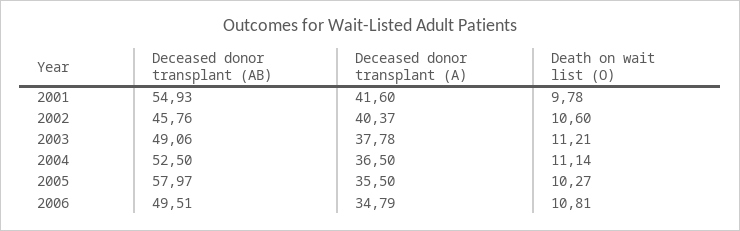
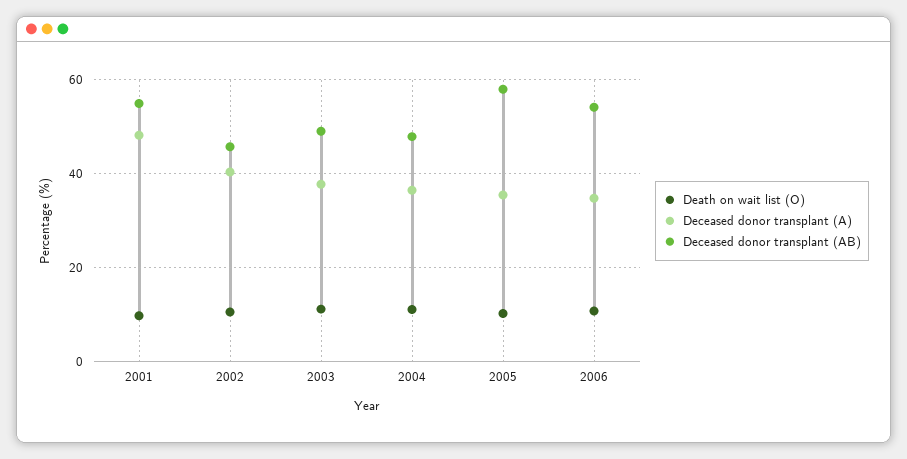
Deceased donor transplant (A), 2001: 41.6 -> 48
Deceased donor transplant (AB), 2004: 52.5 -> 48
Deceased donor transplant (AB), 2006: 49.51 -> 54

